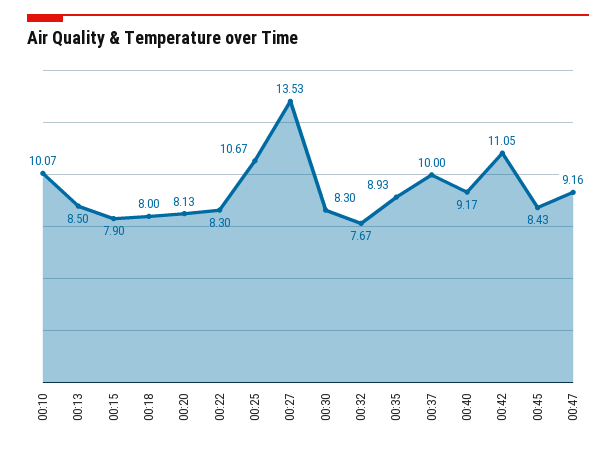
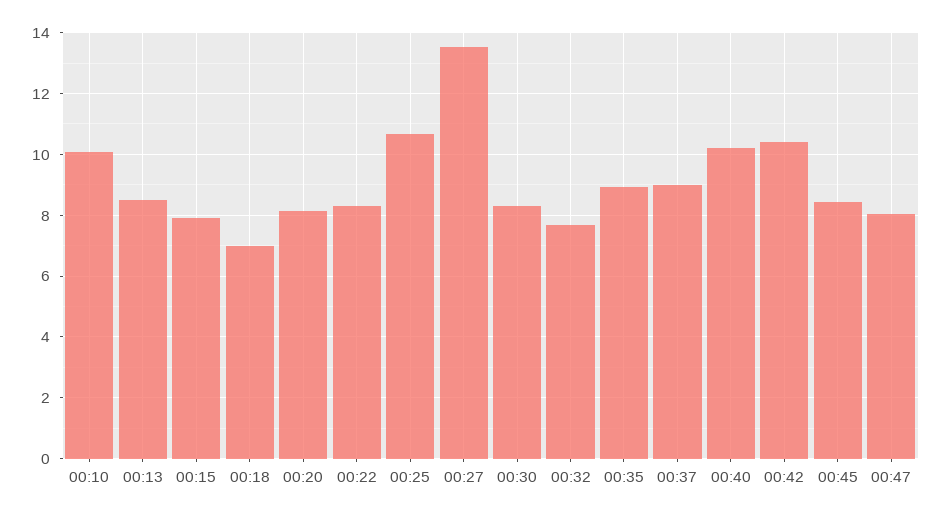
00:18: 8 -> 7
00:37: 10 -> 9
00:40: 9.17 -> 10.2
00:42: 11.05 -> 10.4
00:47: 9.16 -> 8

